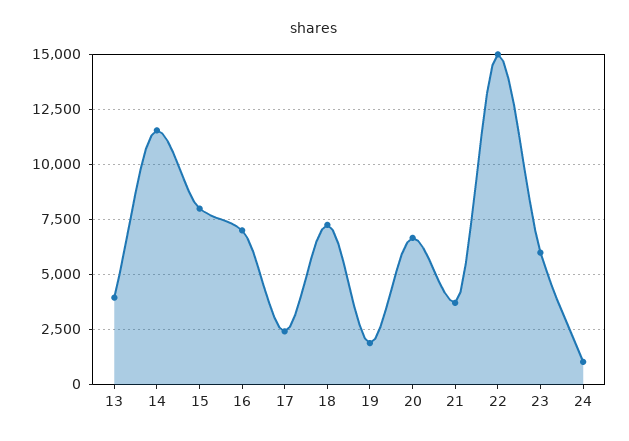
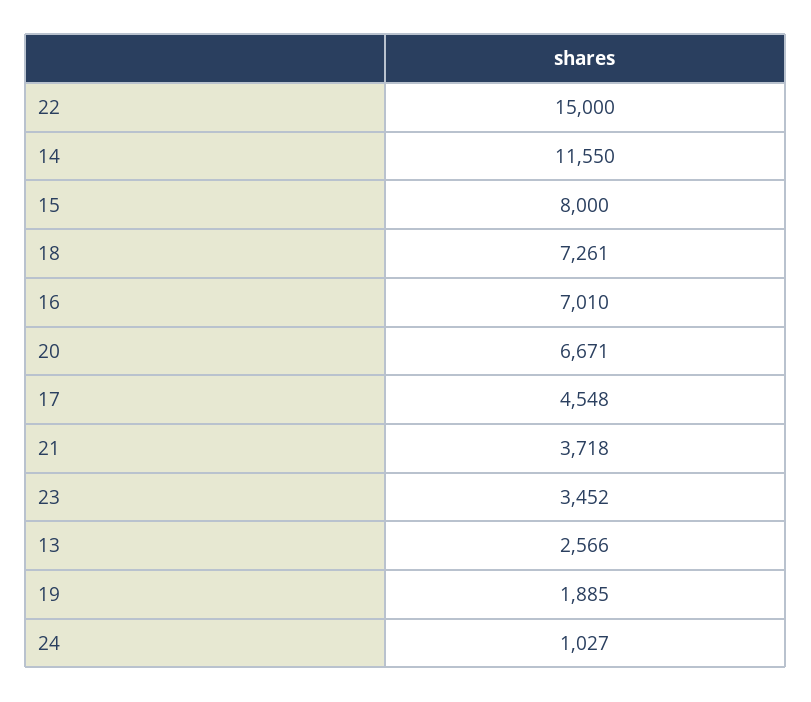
13: 4000 -> 2566
17: 2500 -> 4548
23: 6000 -> 3452

